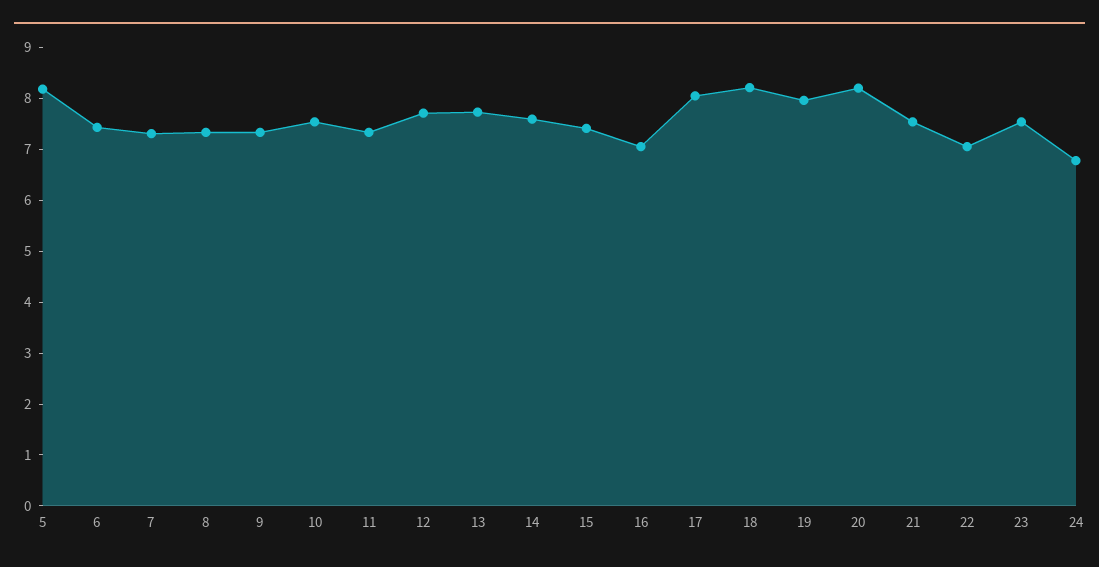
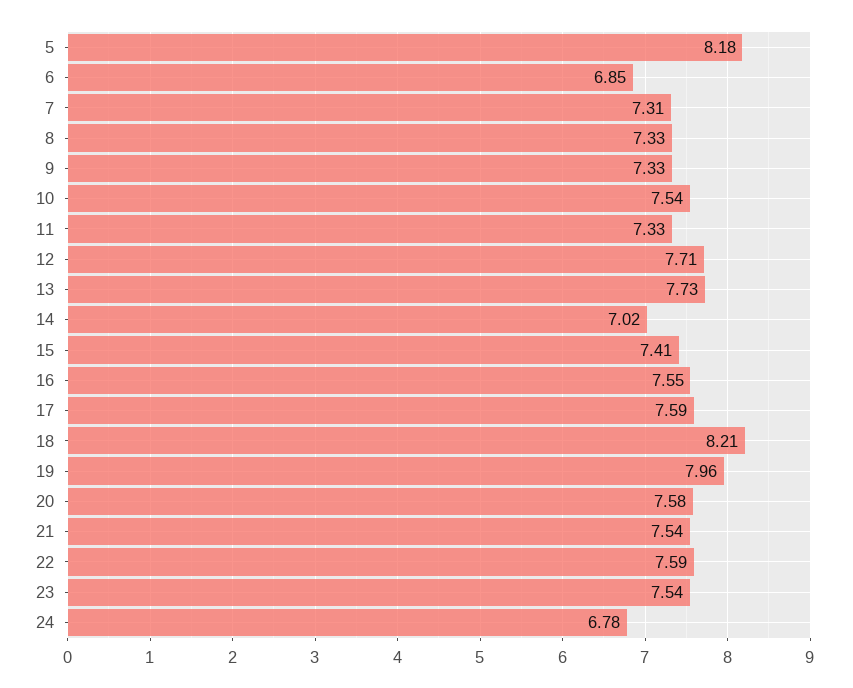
6: 7.4 -> 6.85
14: 7.6 -> 7.02
16: 7 -> 7.55
17: 8 -> 7.59
20: 8.2 -> 7.58
22: 7 -> 7.59

